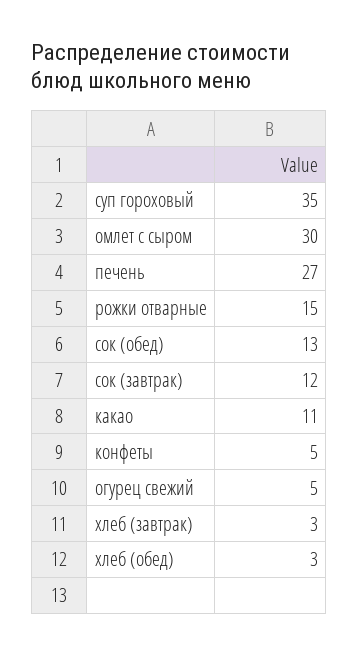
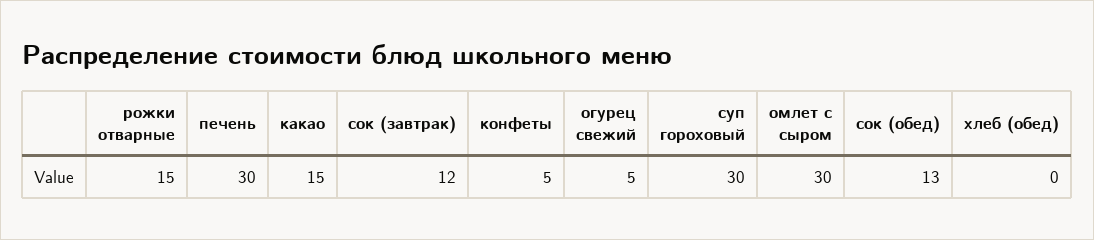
суп гороховый: 35 -> 30
печень: 27 -> 30
какао: 11 -> 15
хлеб (завтрак): 3 -> none
хлеб (обед): 3 -> 0

